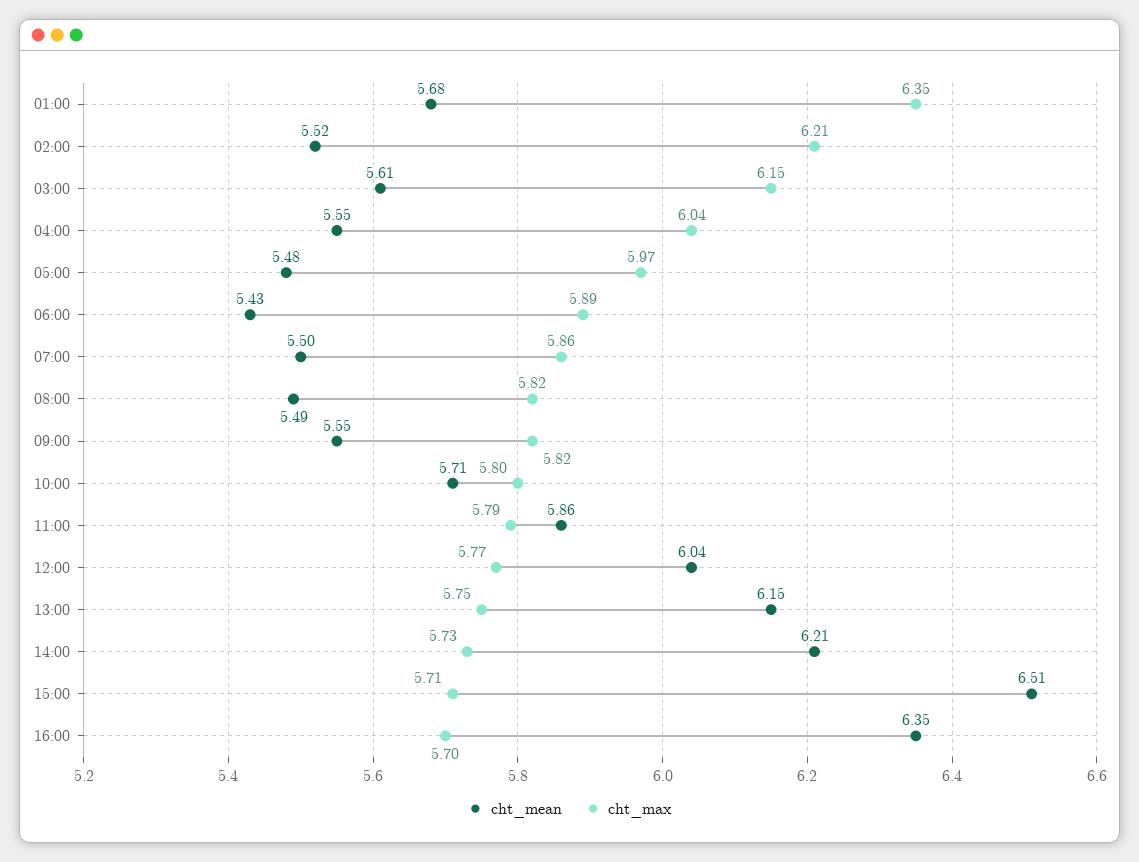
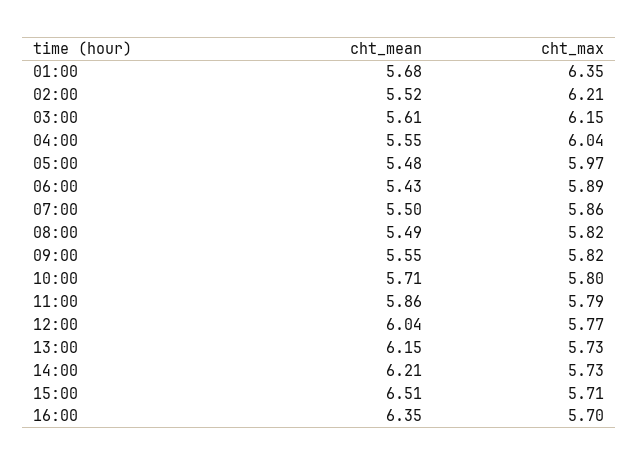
cht_max, 13:00: 5.75 -> 5.73

